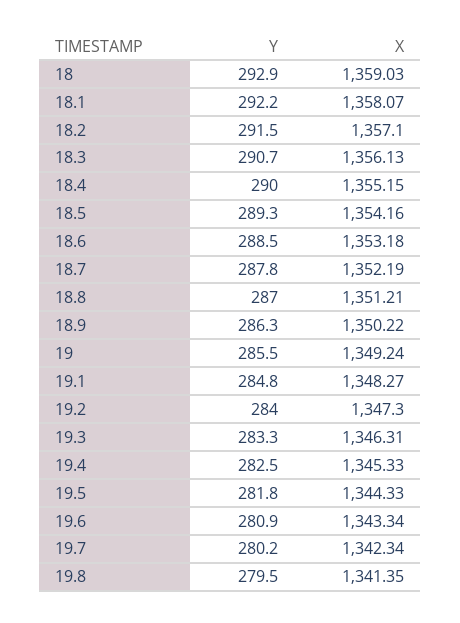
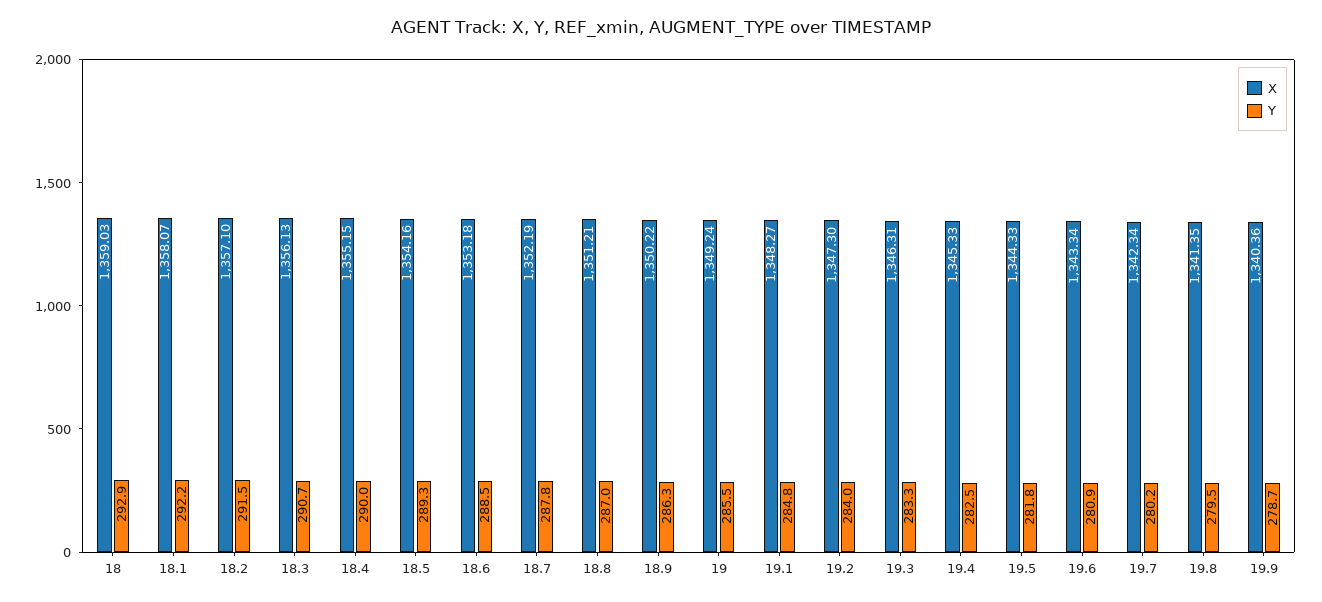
X, 19.9: none -> 1340.36
Y, 19.9: none -> 278.7

